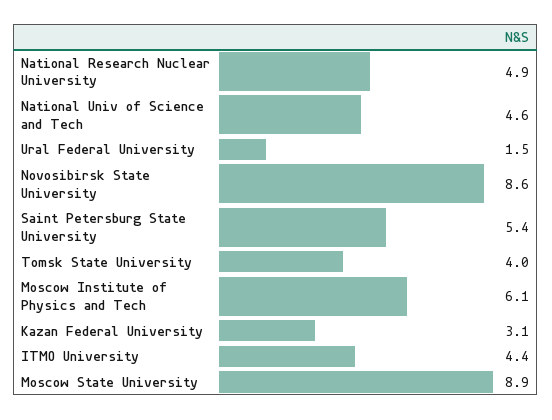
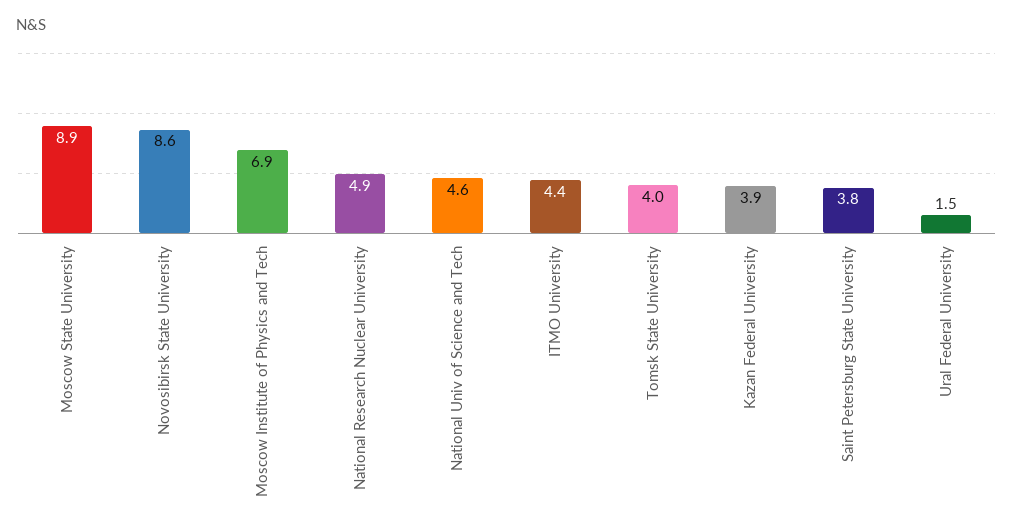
Saint Petersburg State University: 5.4 -> 3.8
Moscow Institute of Physics and Tech: 6.1 -> 6.9
Kazan Federal University: 3.1 -> 3.9

